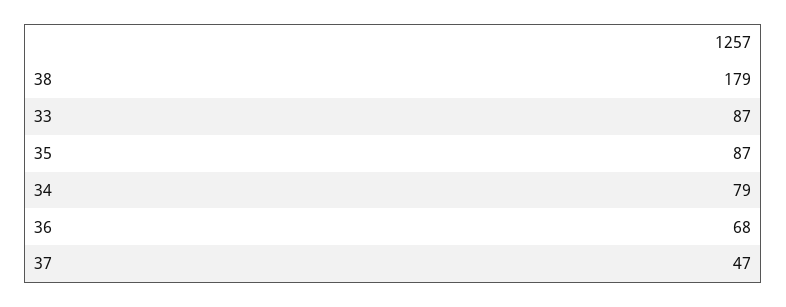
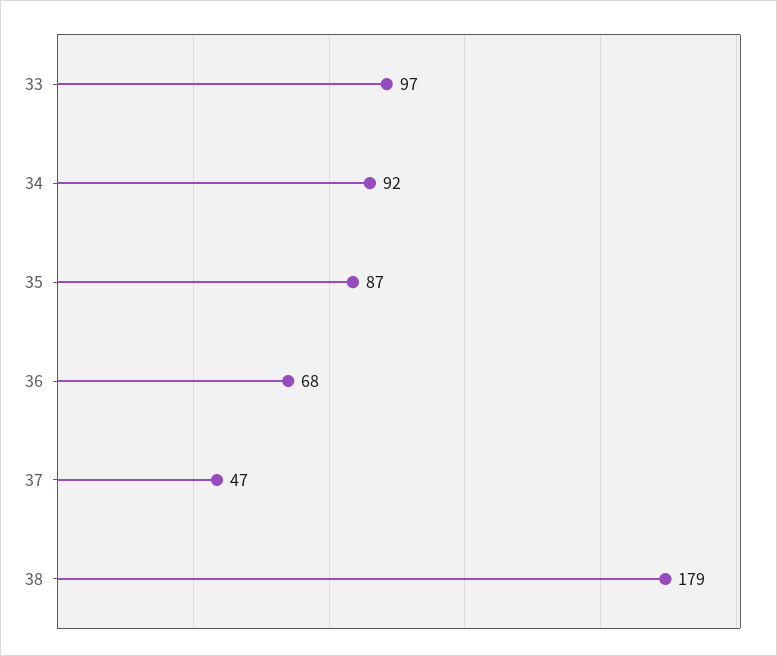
33: 87 -> 97
34: 79 -> 92

